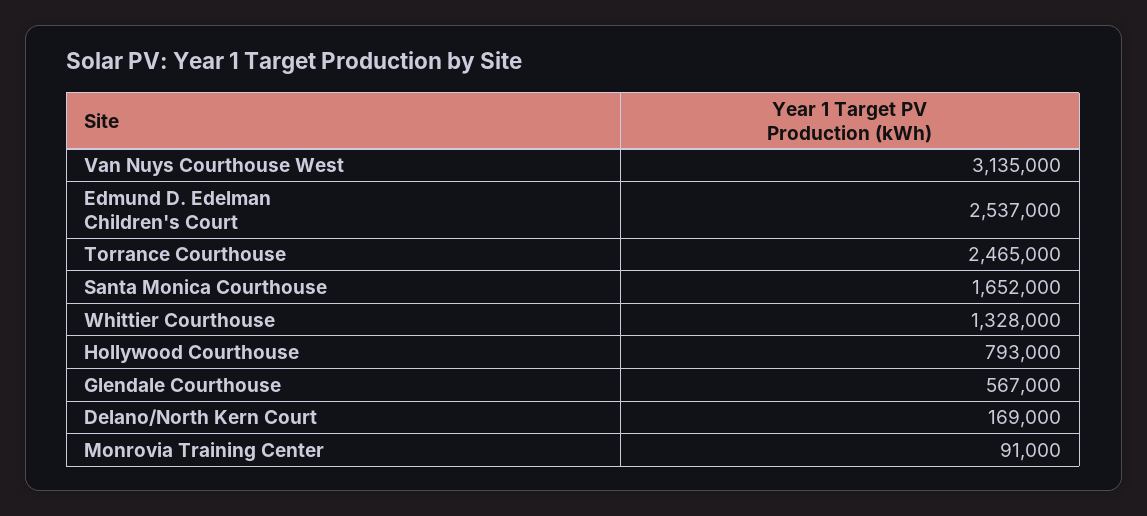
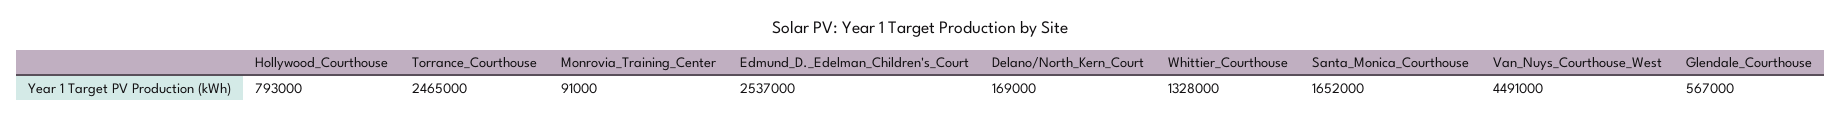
Van Nuys Courthouse West: 3135000 -> 4491000

